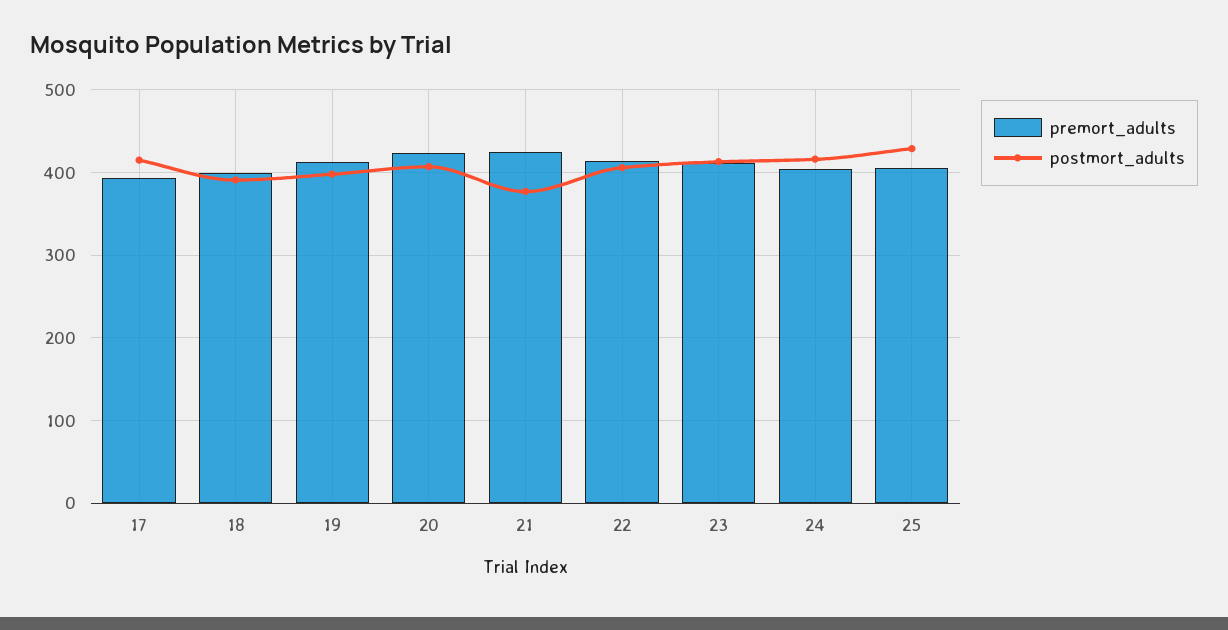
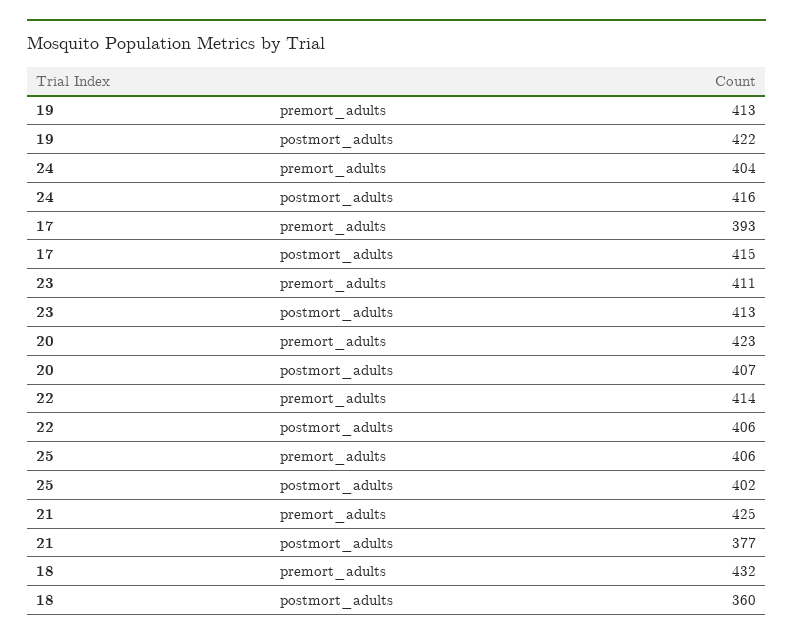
premort_adults, 18: 400 -> 432
postmort_adults, 18: 390 -> 360
postmort_adults, 19: 400 -> 422
postmort_adults, 25: 430 -> 402

